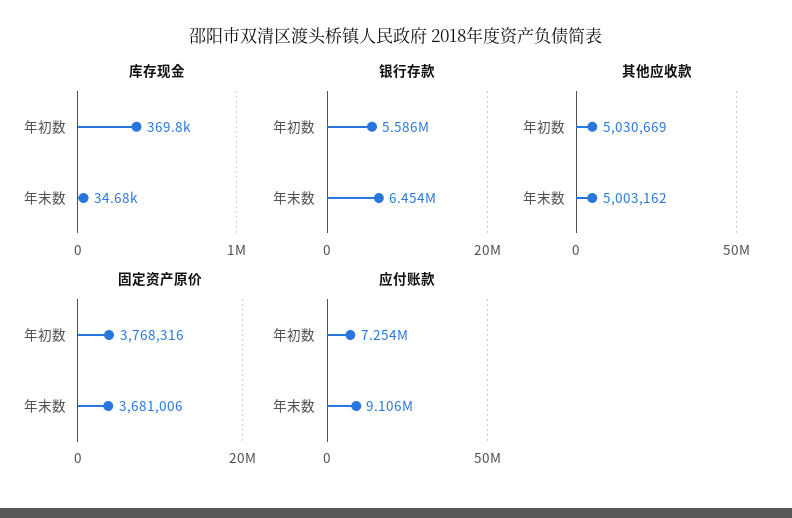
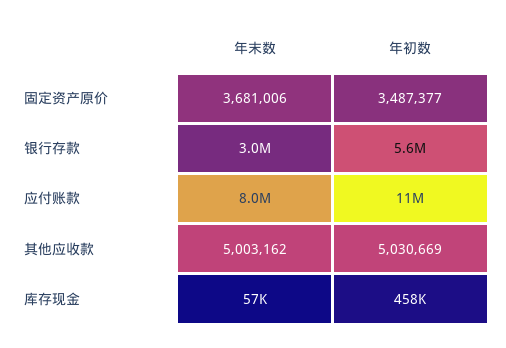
库存现金, 年初数: 369800 -> 458000
库存现金, 年末数: 34680 -> 57000
银行存款, 年末数: 6454000 -> 3000000
固定资产原价, 年初数: 3768316 -> 3487377
应付账款, 年初数: 7254000 -> 11000000
应付账款, 年末数: 9106000 -> 8000000

